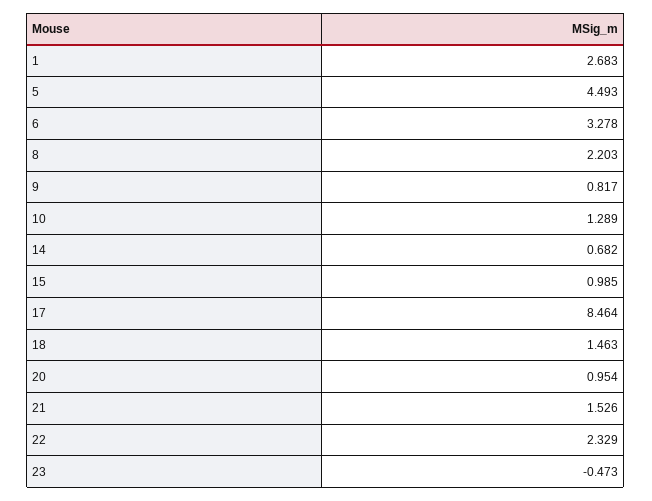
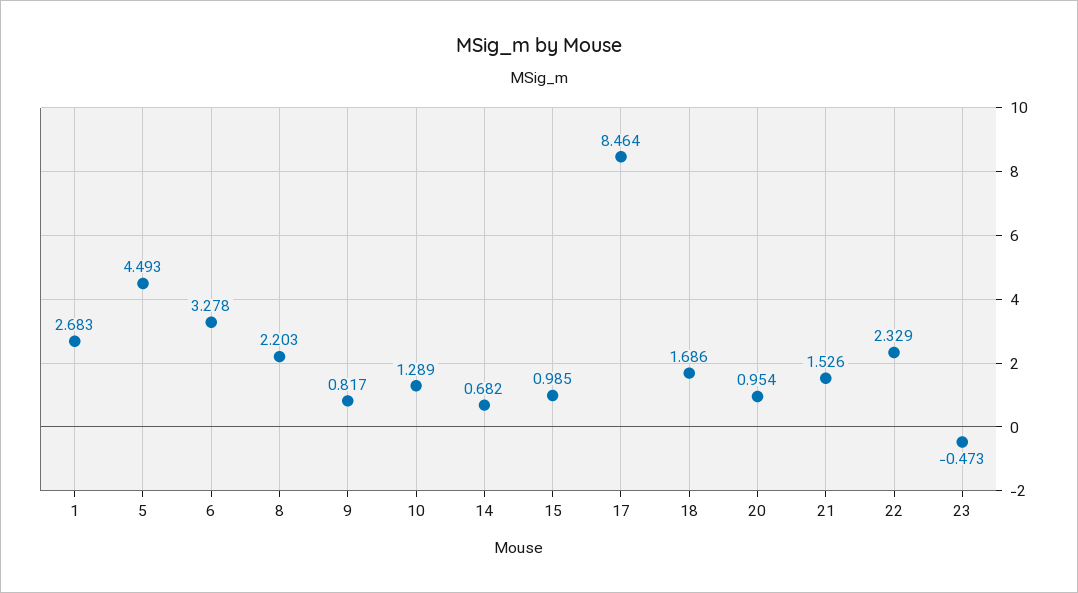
18: 1.463 -> 1.686

